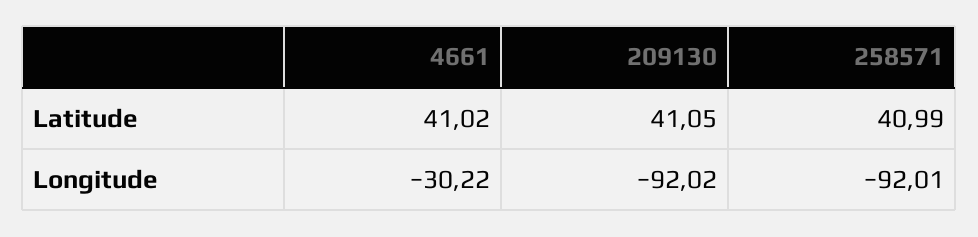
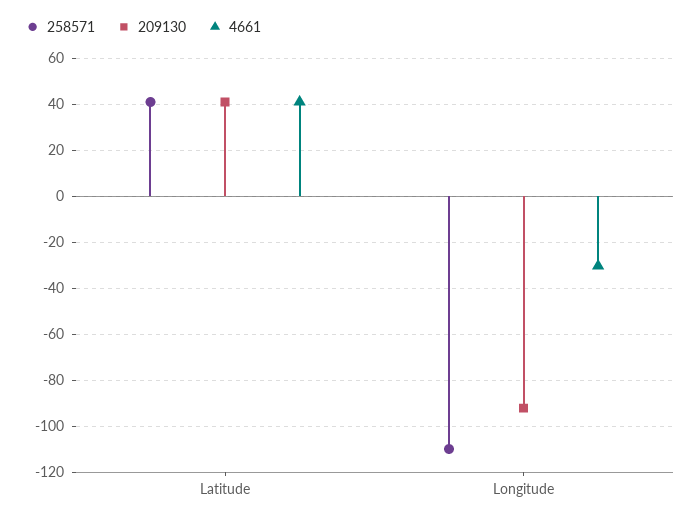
258571, Longitude: -92.01 -> -110

